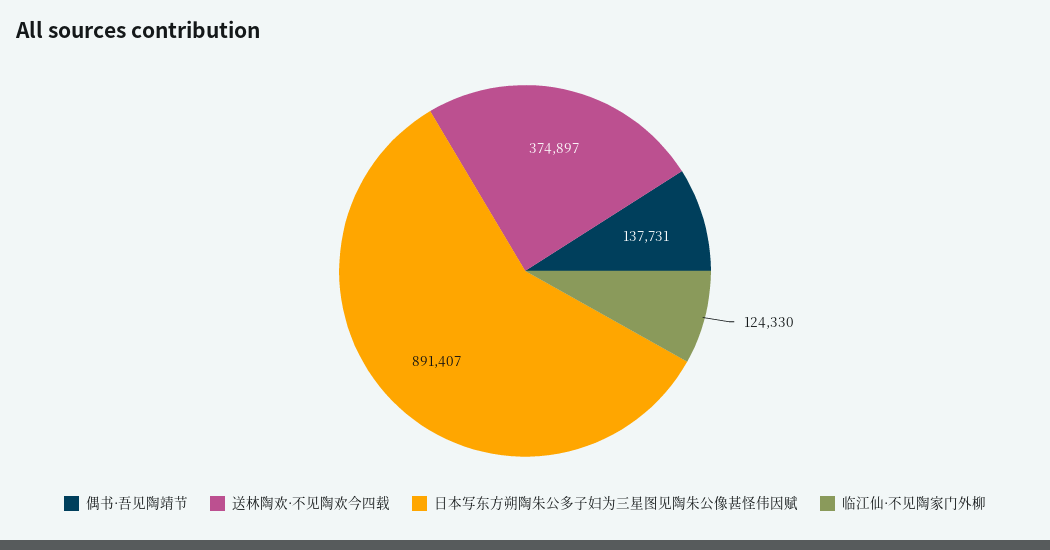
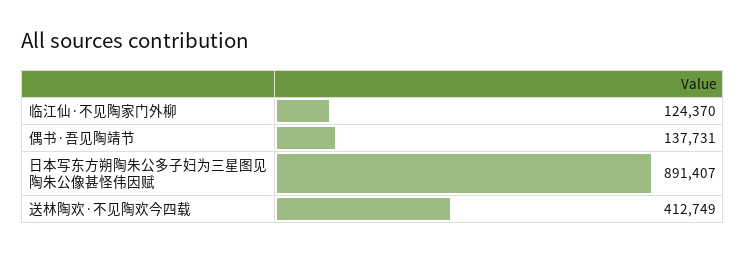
送林陶欢·不见陶欢今四载: 374897 -> 412749
临江仙·不见陶家门外柳: 124330 -> 124370

